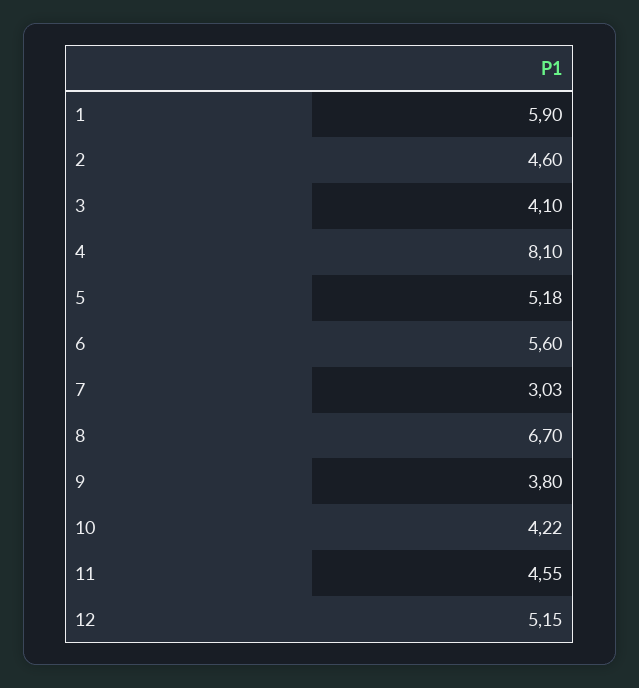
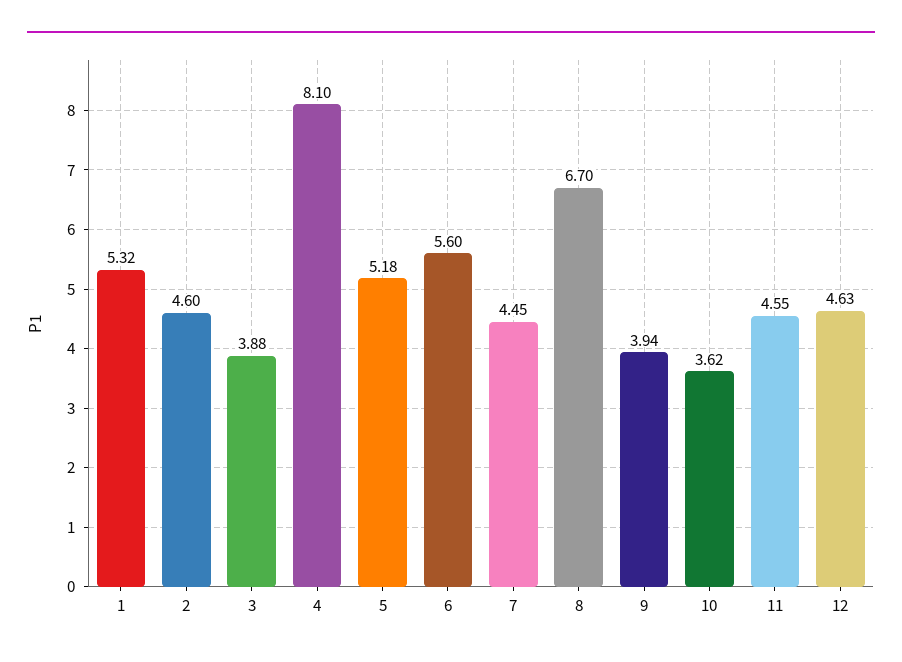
1: 5.9 -> 5.32
3: 4.1 -> 3.88
7: 3.03 -> 4.45
9: 3.8 -> 3.94
10: 4.22 -> 3.62
12: 5.15 -> 4.63

